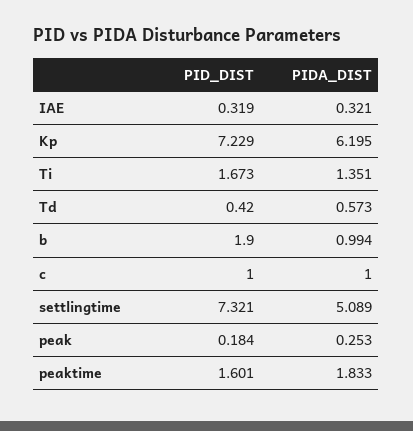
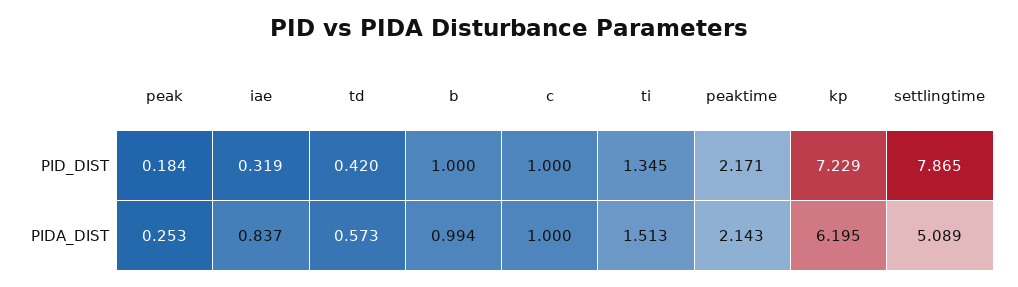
PIDA_DIST, IAE: 0.321 -> 0.837
PID_DIST, Ti: 1.673 -> 1.345
PIDA_DIST, Ti: 1.351 -> 1.513
PID_DIST, b: 1.9 -> 1
PID_DIST, settlingtime: 7.321 -> 7.865
PID_DIST, peaktime: 1.601 -> 2.171
PIDA_DIST, peaktime: 1.833 -> 2.143

